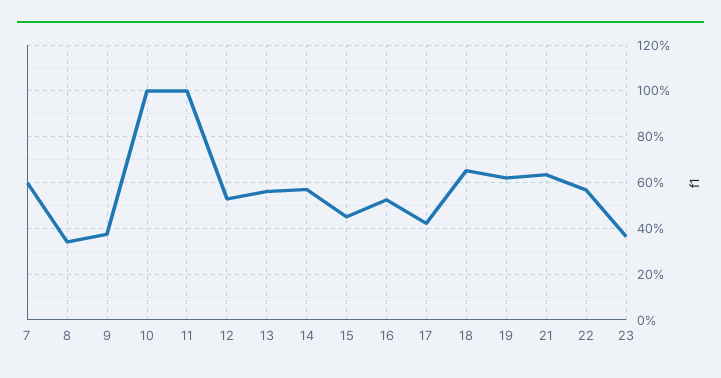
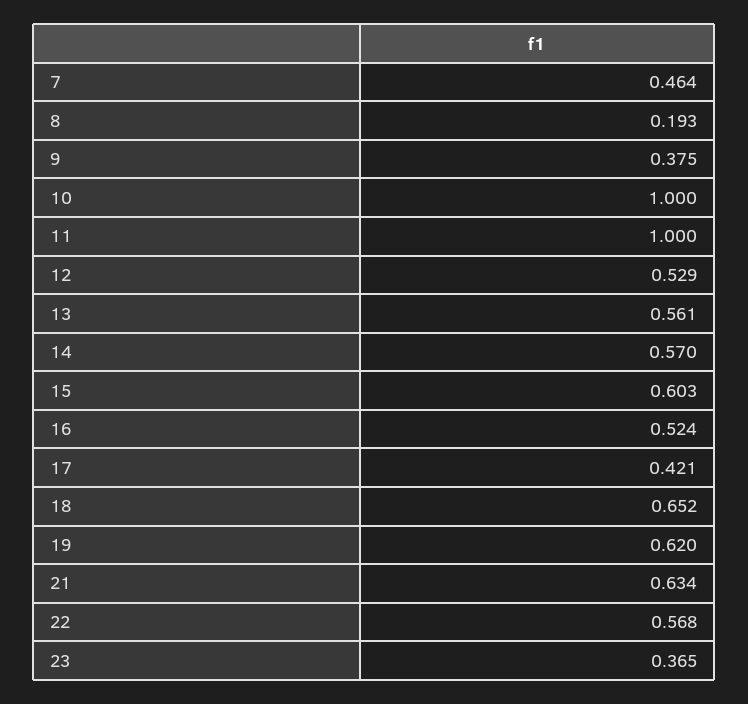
7: 0.6 -> 0.464
8: 0.35 -> 0.193
15: 0.45 -> 0.603

